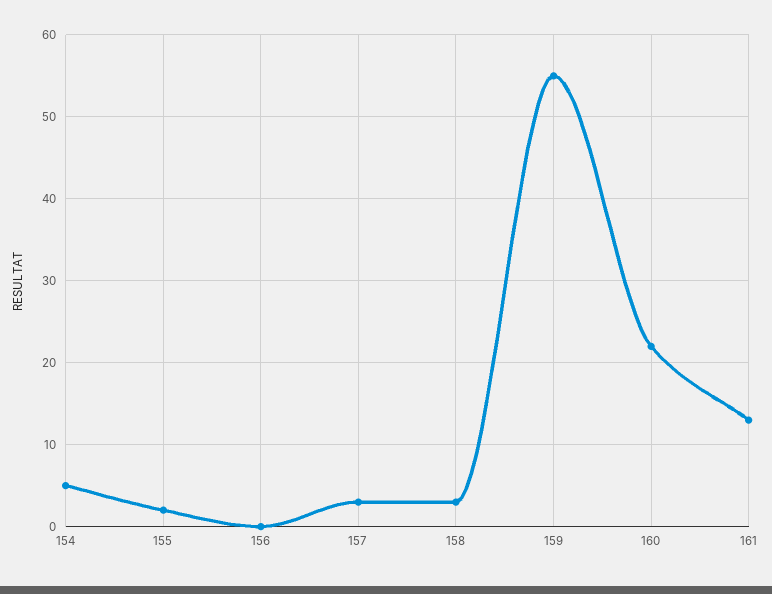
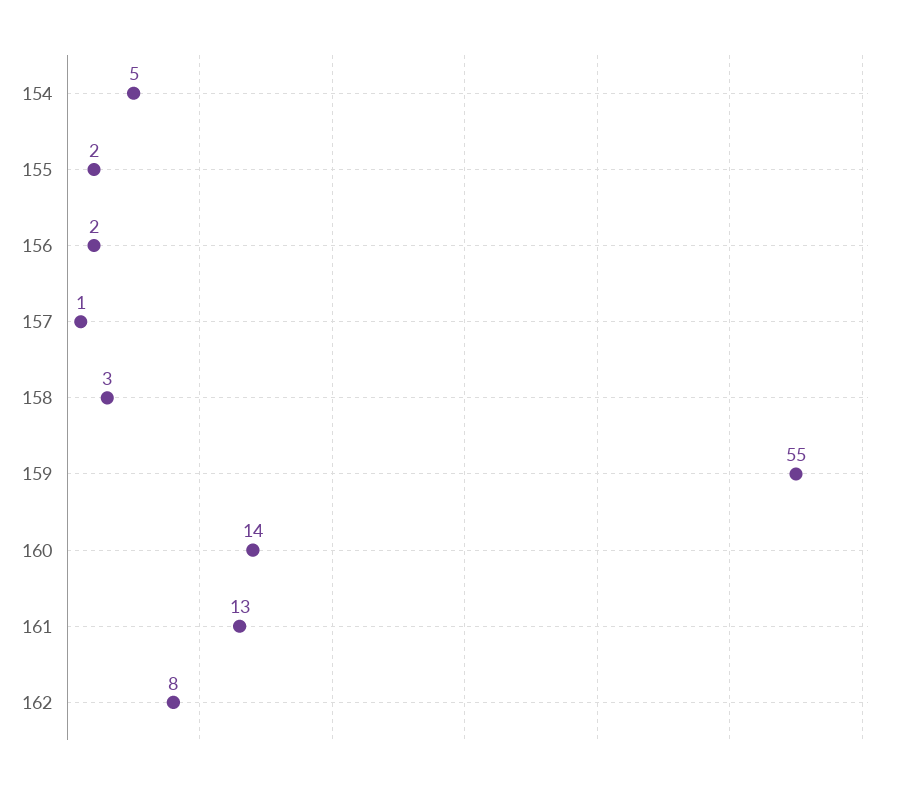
156: 0 -> 2
157: 3 -> 1
160: 22 -> 14
162: none -> 8

